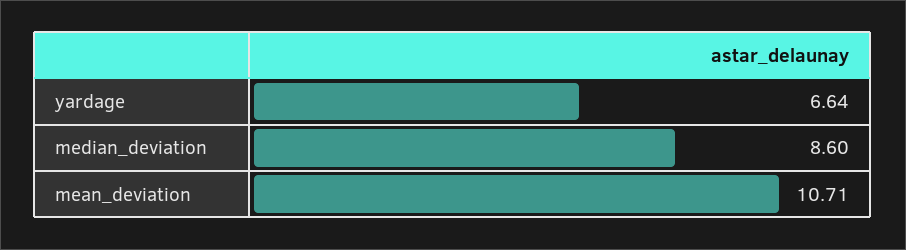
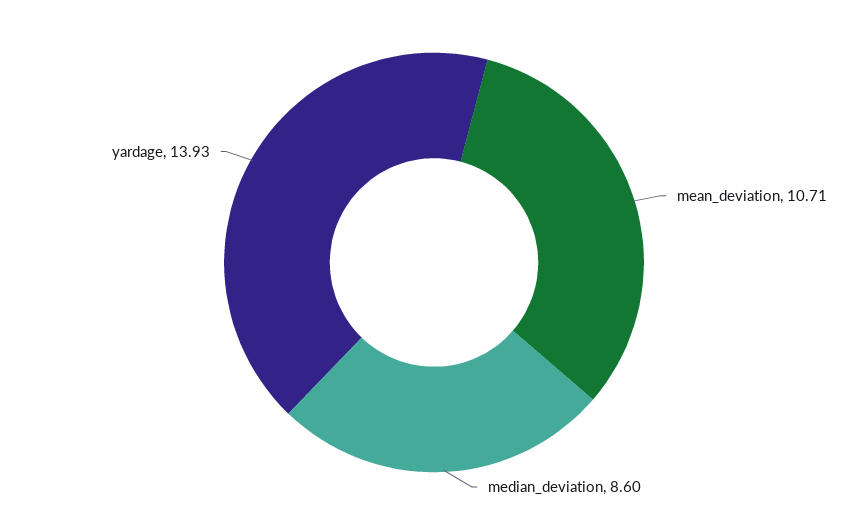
yardage: 6.64 -> 13.93

